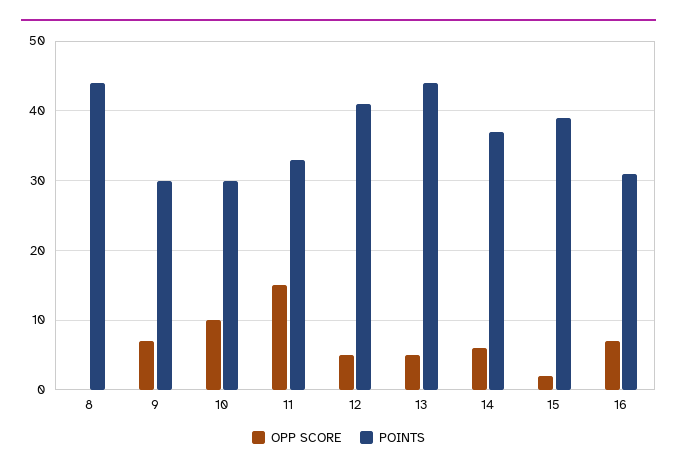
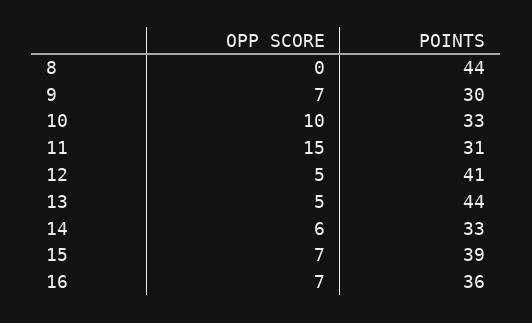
POINTS, 10: 30 -> 33
POINTS, 11: 33 -> 31
POINTS, 14: 37 -> 33
OPP SCORE, 15: 2 -> 7
POINTS, 16: 31 -> 36

